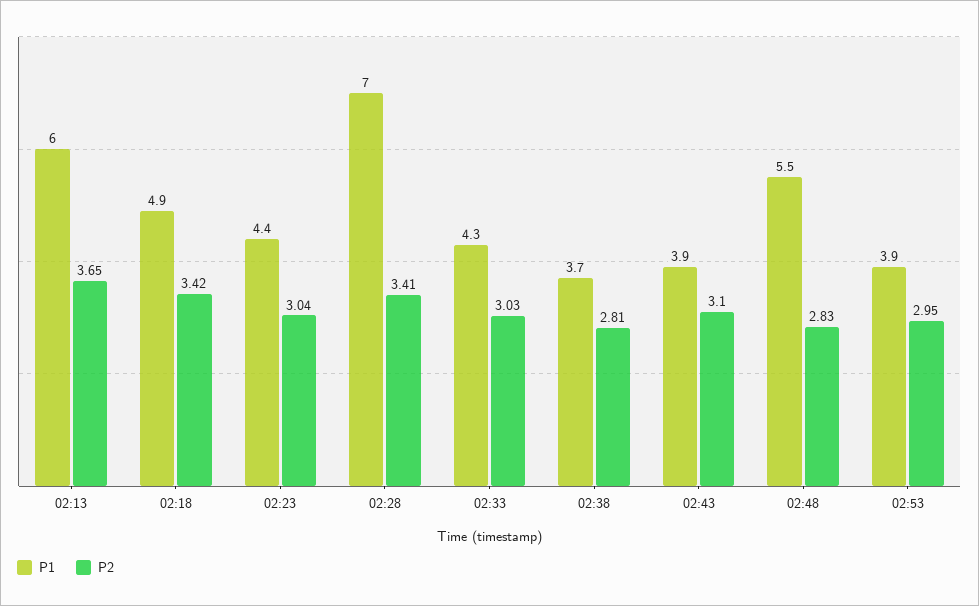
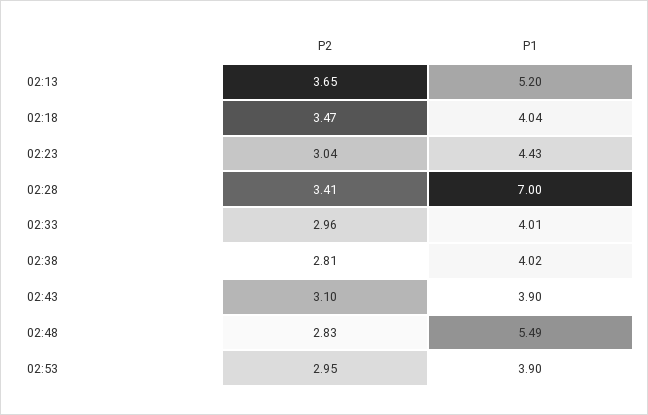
P1, 02:13: 6 -> 5.2
P1, 02:18: 4.9 -> 4.04
P2, 02:18: 3.42 -> 3.47
P1, 02:33: 4.3 -> 4.01
P2, 02:33: 3.03 -> 2.96
P1, 02:38: 3.7 -> 4.02

